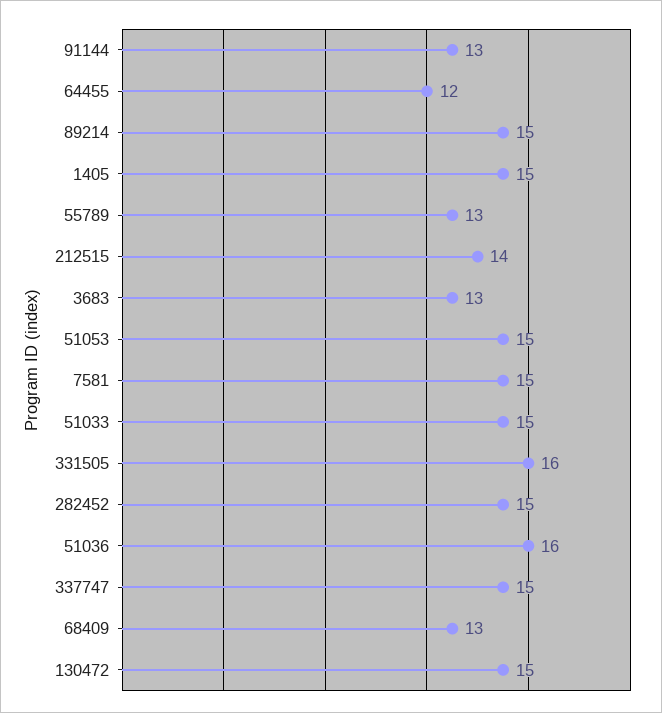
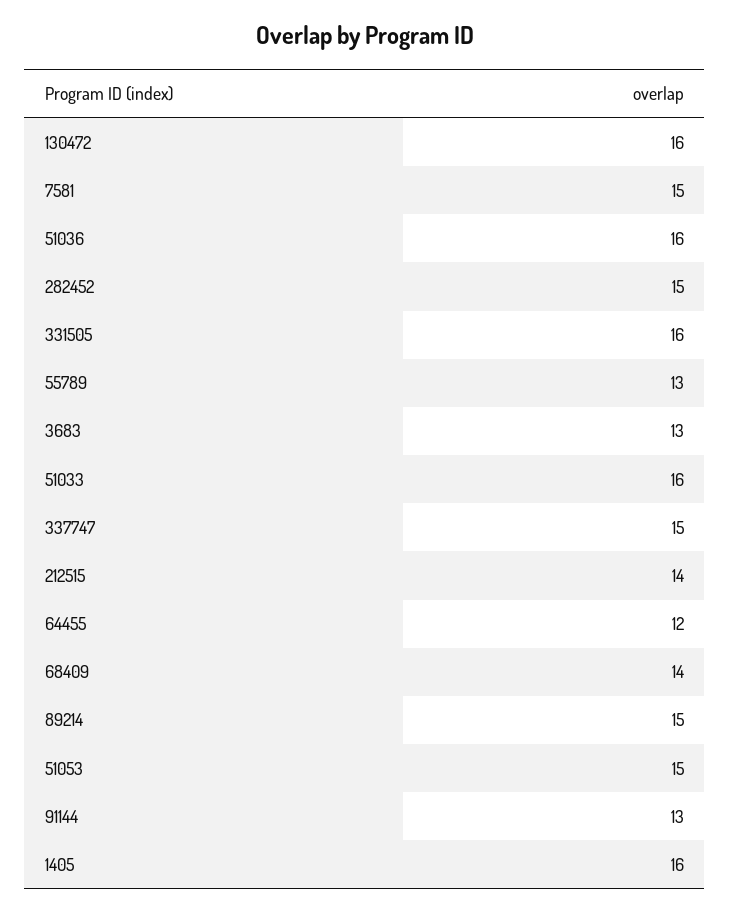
1405: 15 -> 16
51033: 15 -> 16
68409: 13 -> 14
130472: 15 -> 16

